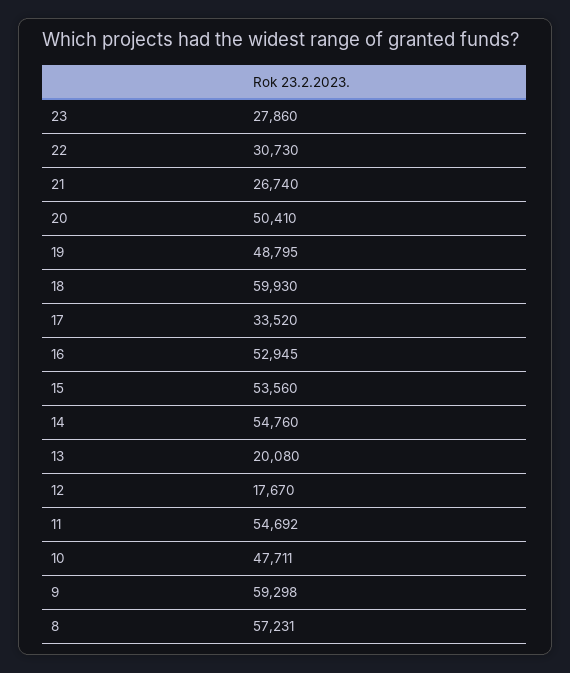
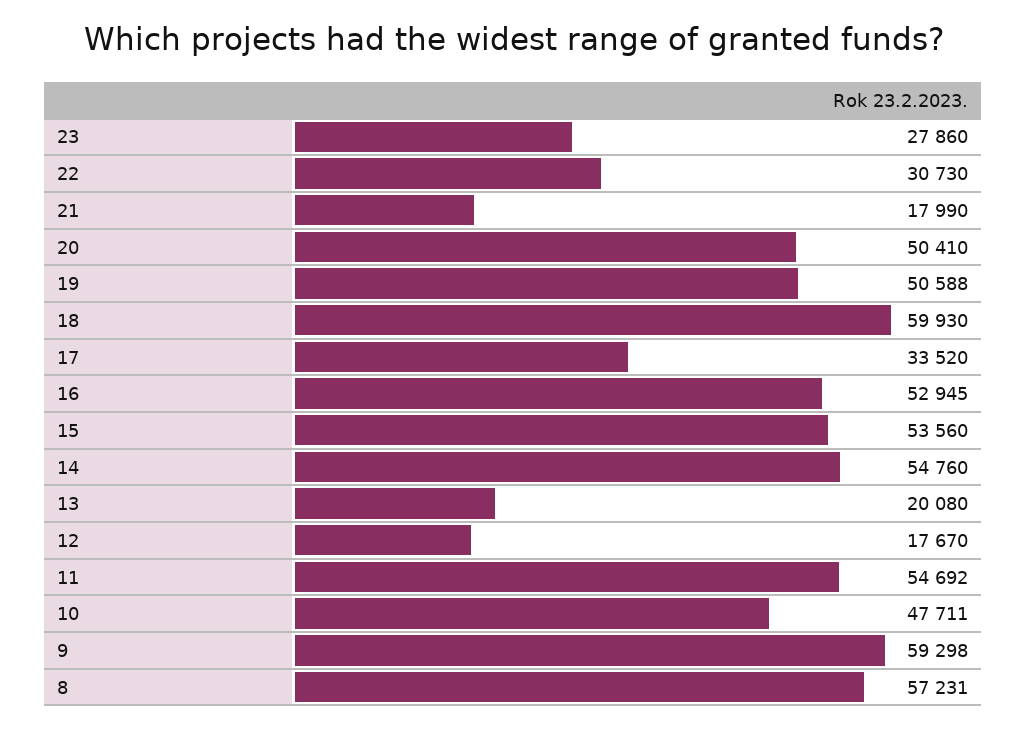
21: 26740 -> 17990
19: 48795 -> 50588

